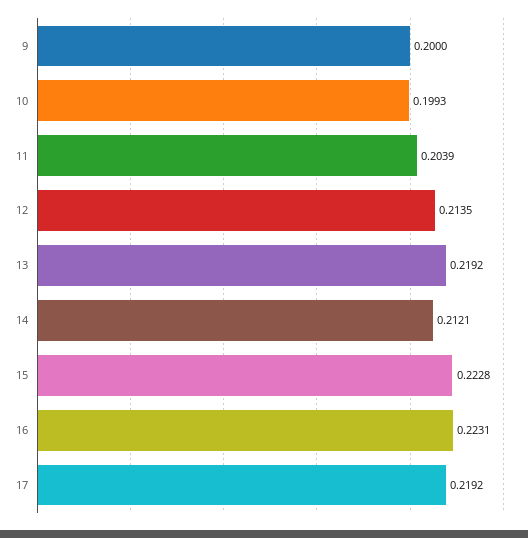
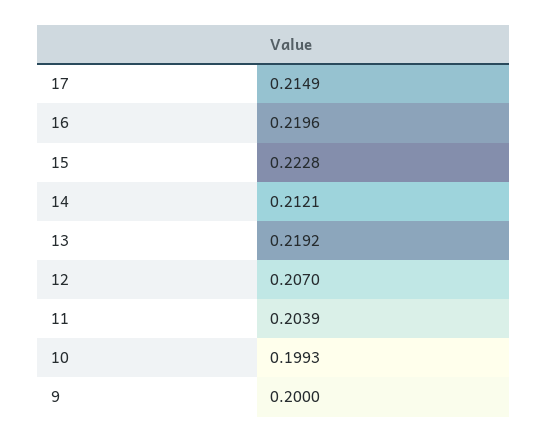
12: 0.2135 -> 0.207
16: 0.2231 -> 0.2196
17: 0.2192 -> 0.2149

